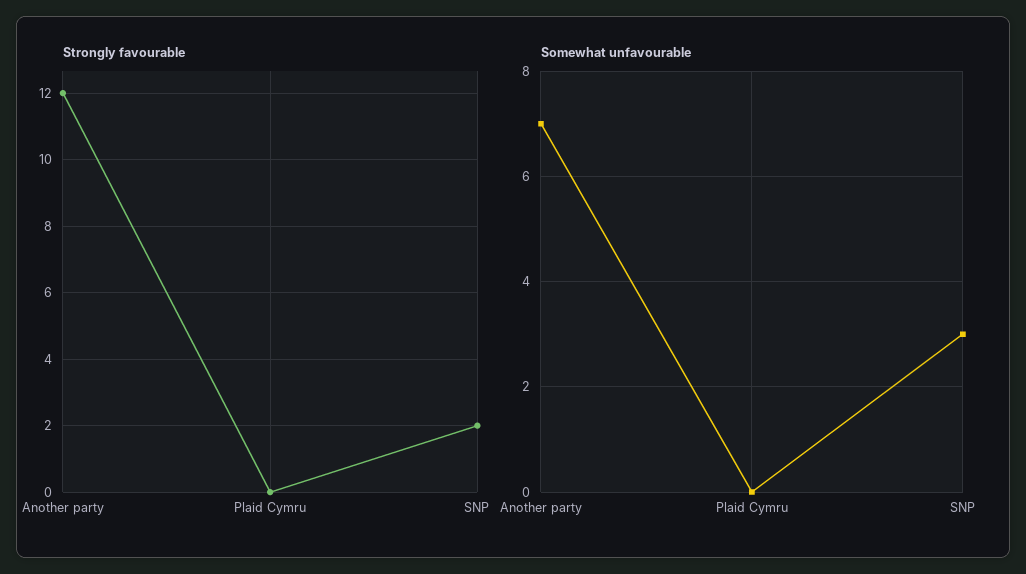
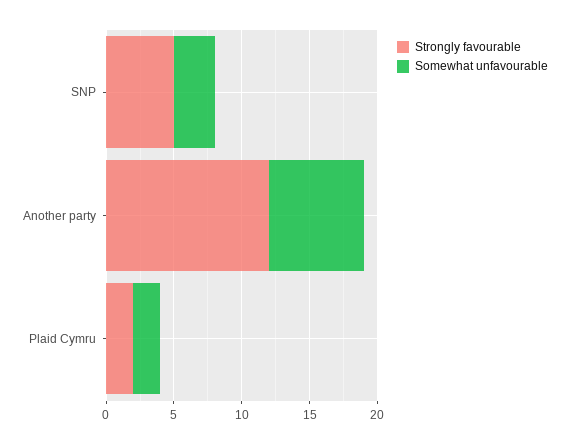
Strongly favourable, Plaid Cymru: 0 -> 2
Strongly favourable, SNP: 2 -> 5
Somewhat unfavourable, Plaid Cymru: 0 -> 2

